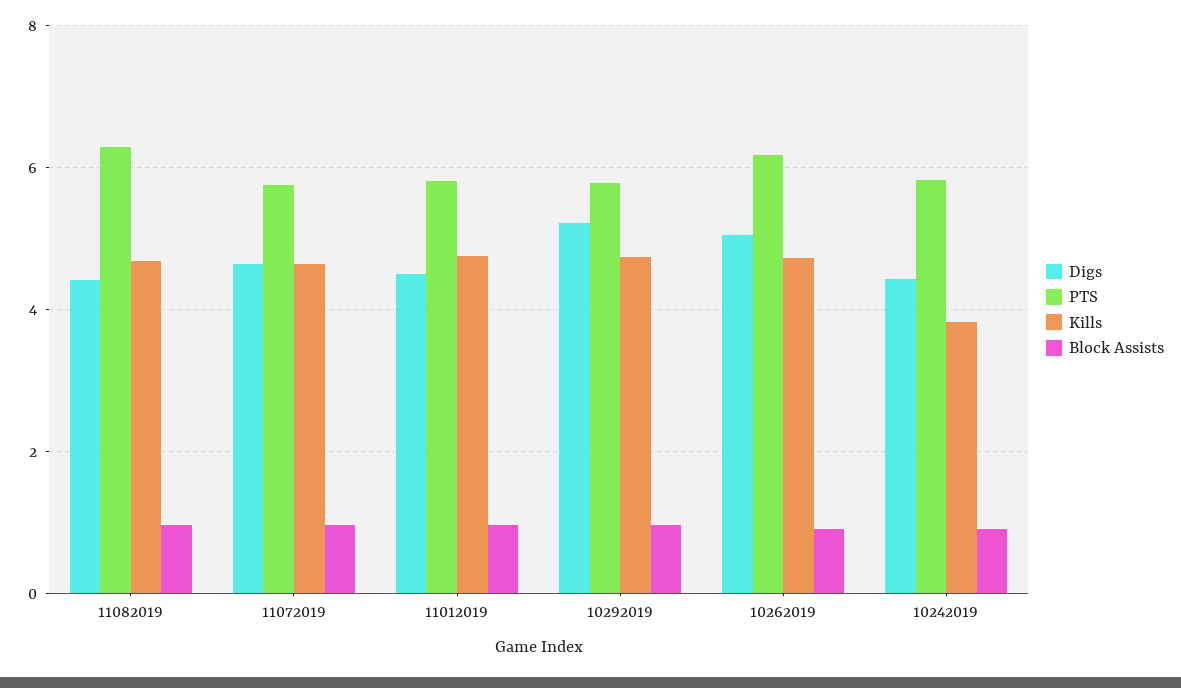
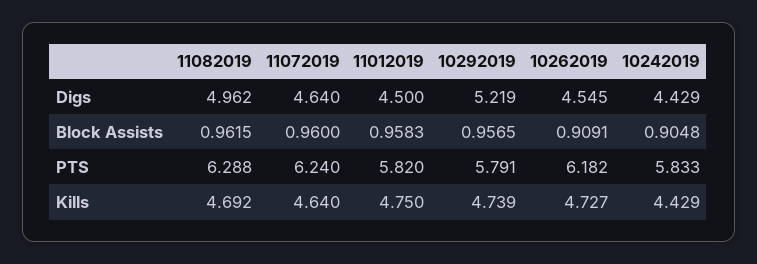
Digs, 11082019: 4.4 -> 4.962
PTS, 11072019: 5.8 -> 6.24
Digs, 10262019: 5 -> 4.545
Kills, 10242019: 3.8 -> 4.429

